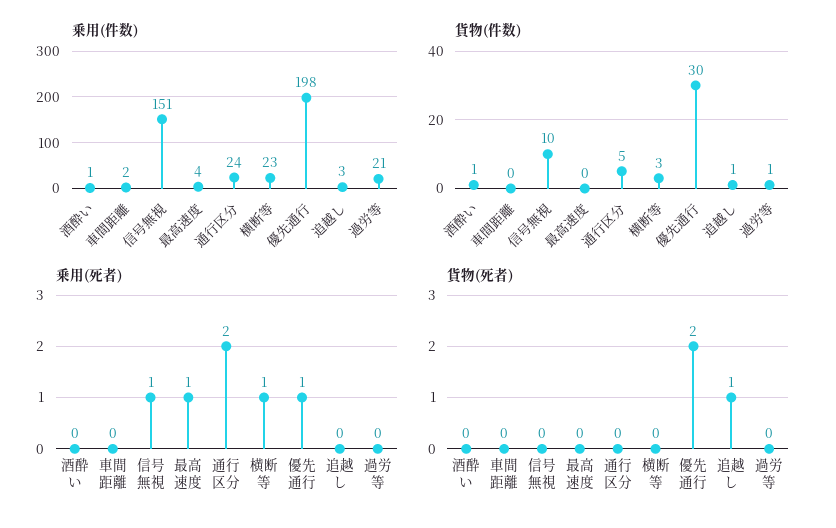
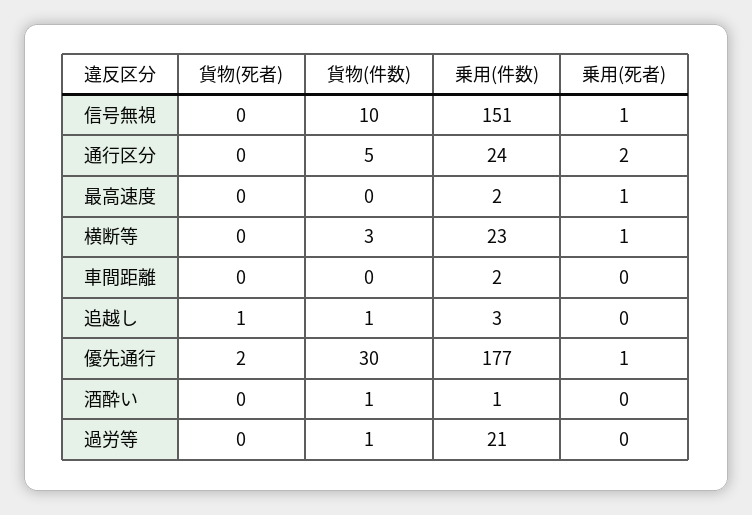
乗用(件数), 最高速度: 4 -> 2
乗用(件数), 優先通行: 198 -> 177

